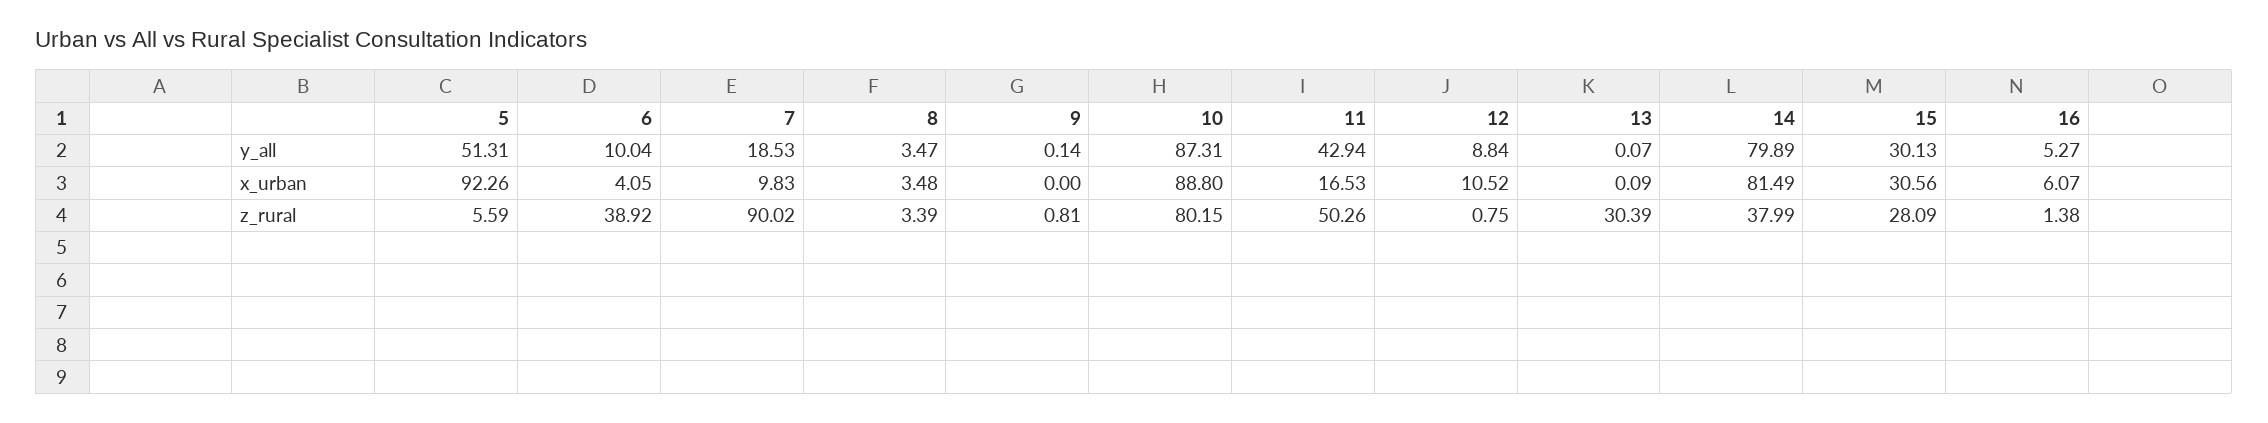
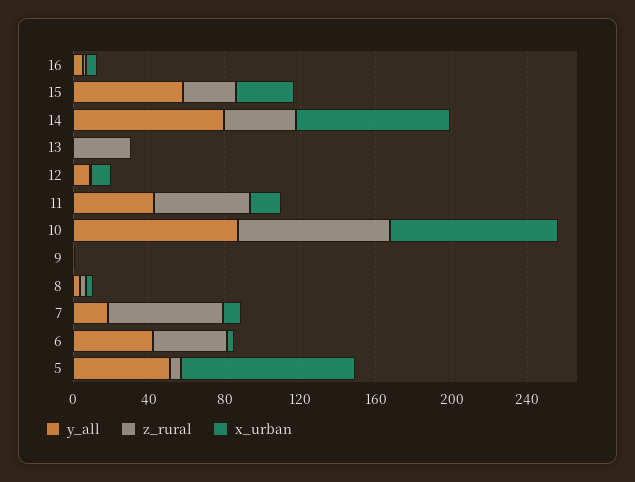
y_all, 6: 10.04 -> 40
y_all, 15: 30.13 -> 60
z_rural, 7: 90.02 -> 60

